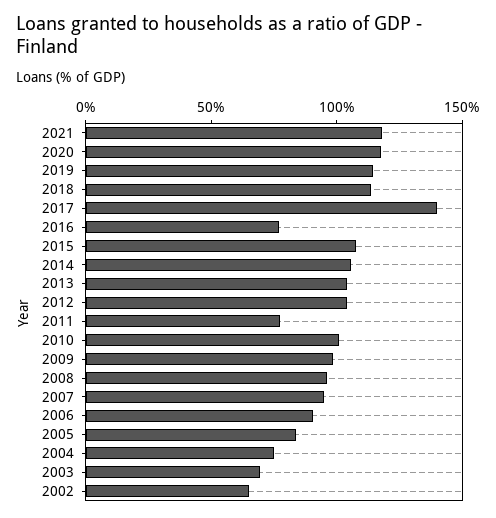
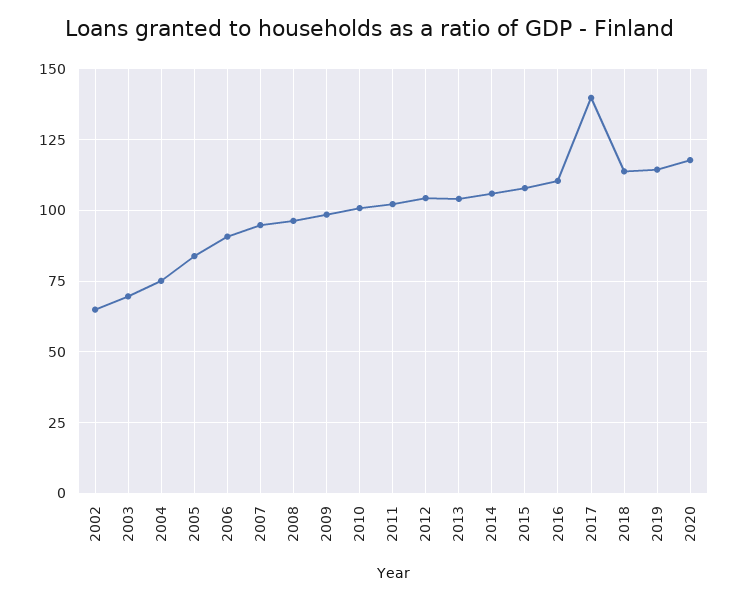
2021: 120 -> none
2016: 80 -> 110
2011: 80 -> 102.5

